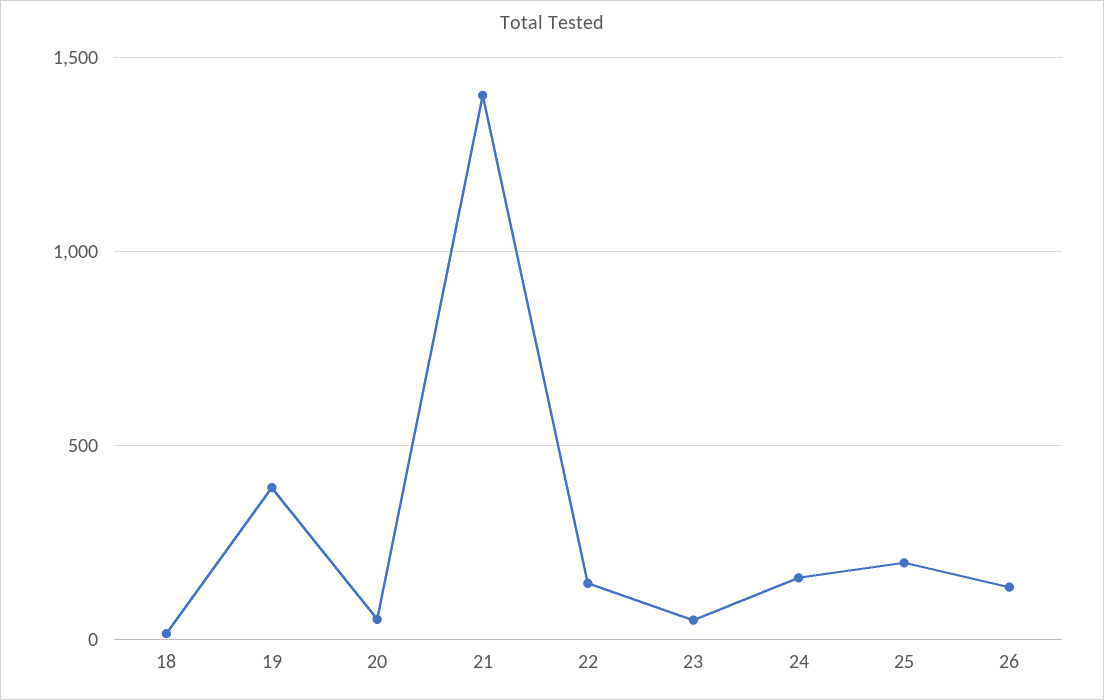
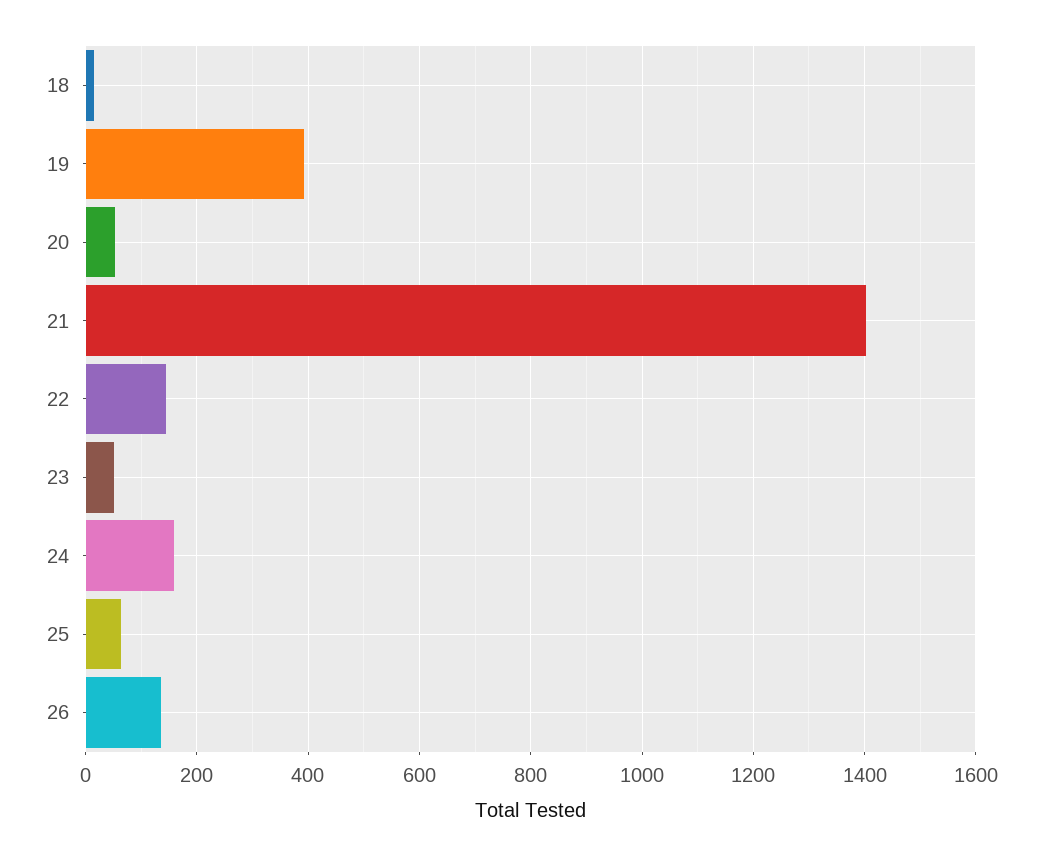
25: 200 -> 60

